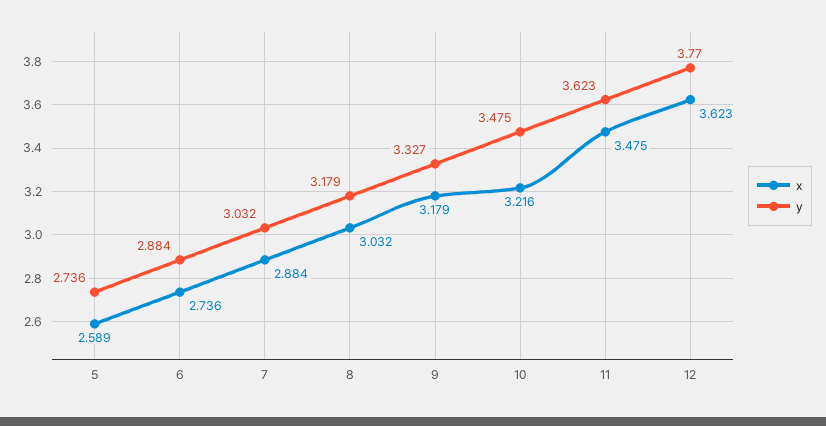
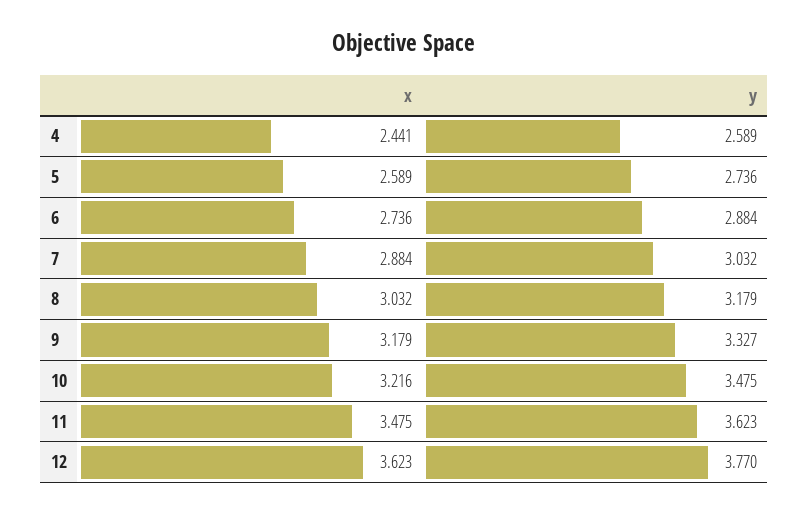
x, 4: none -> 2.441
y, 4: none -> 2.589

